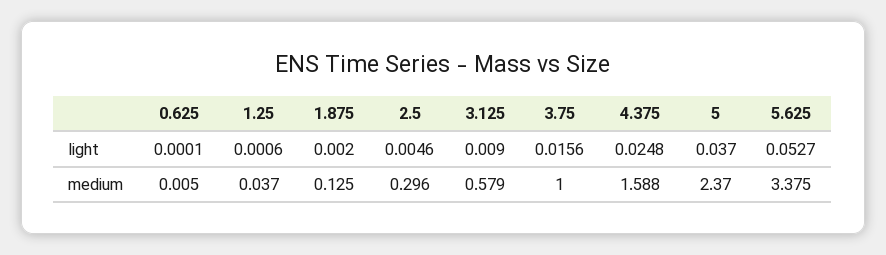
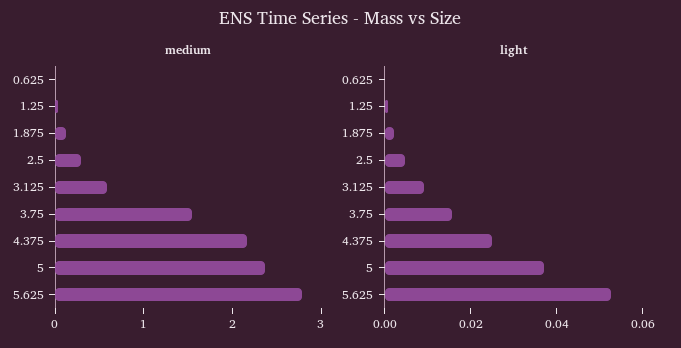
medium, 3.75: 1 -> 1.6
medium, 4.375: 1.588 -> 2.2
medium, 5.625: 3.375 -> 2.8

